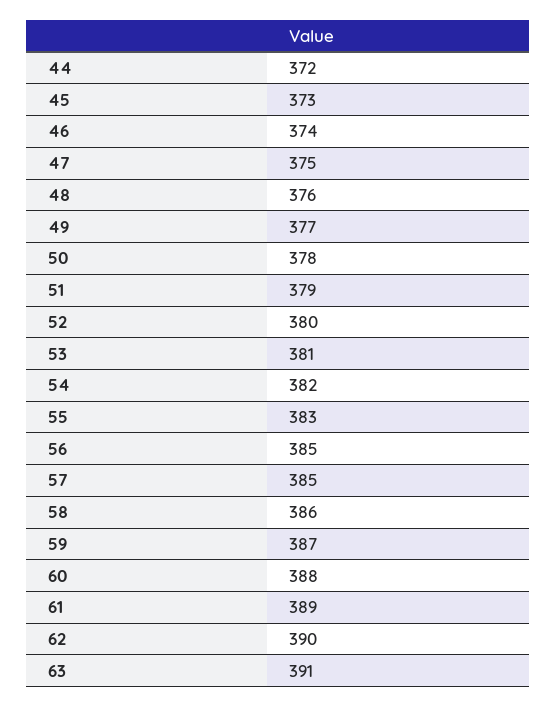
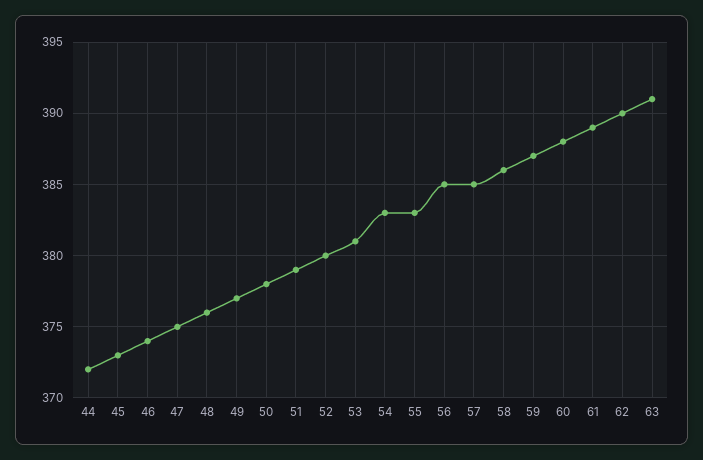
54: 382 -> 383

